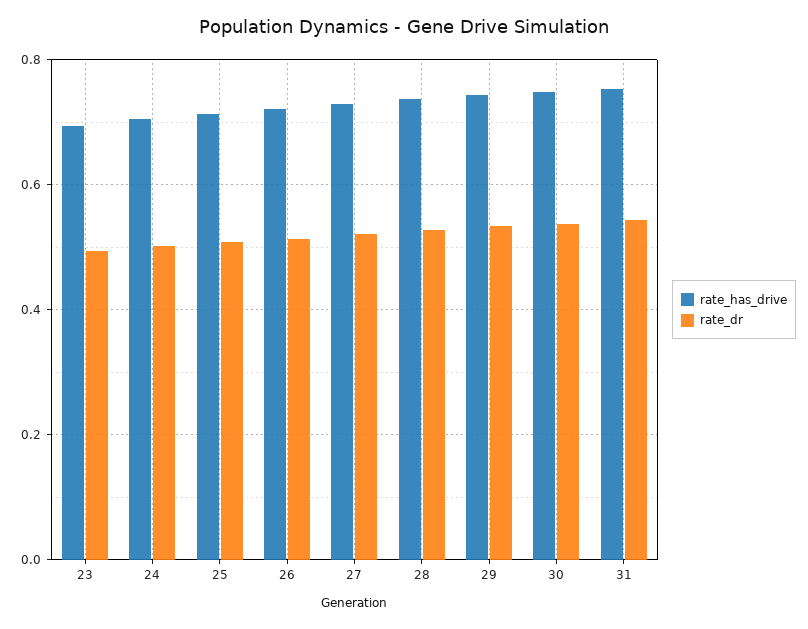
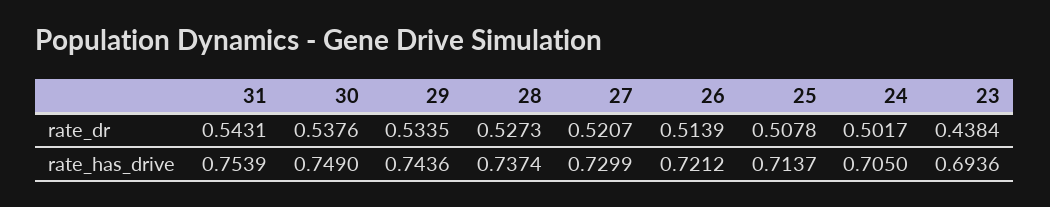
rate_dr, 23: 0.5 -> 0.4384

